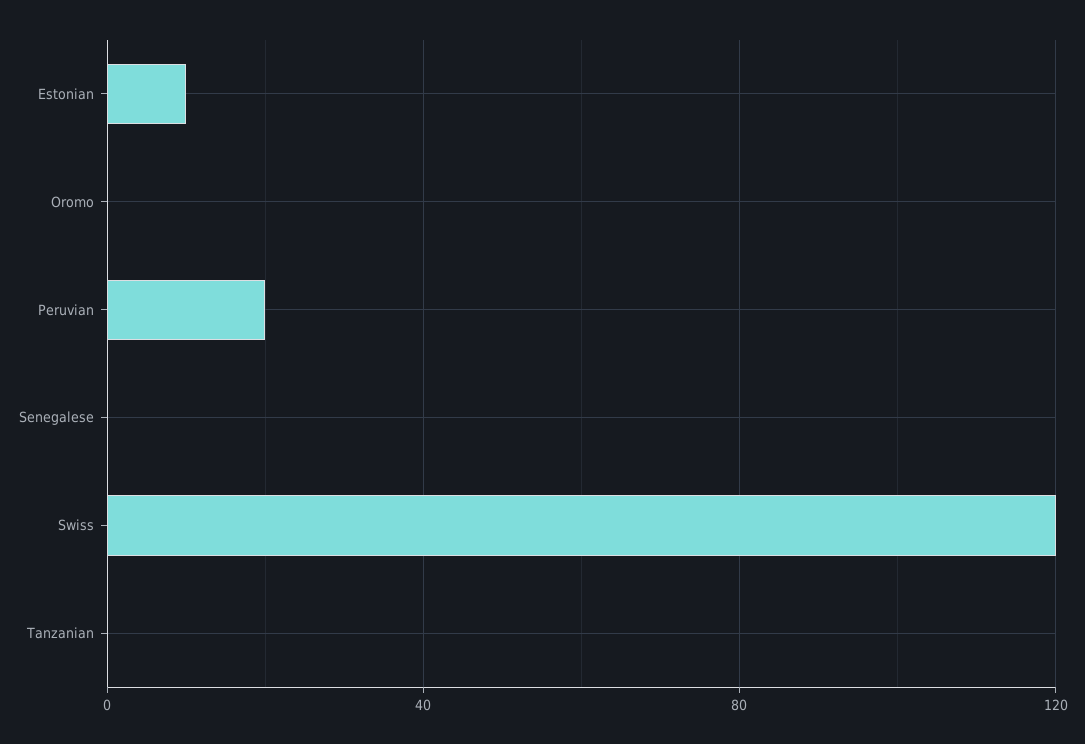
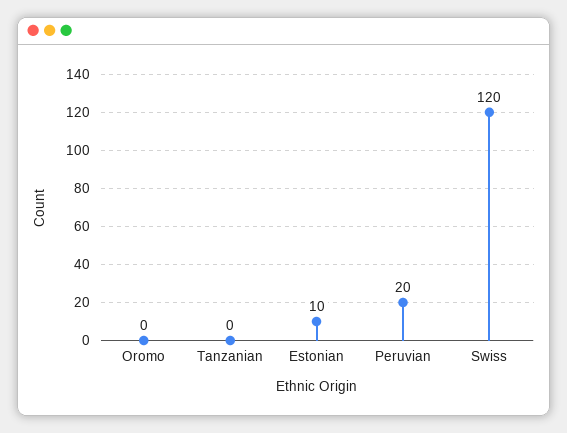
Senegalese: 0 -> none

